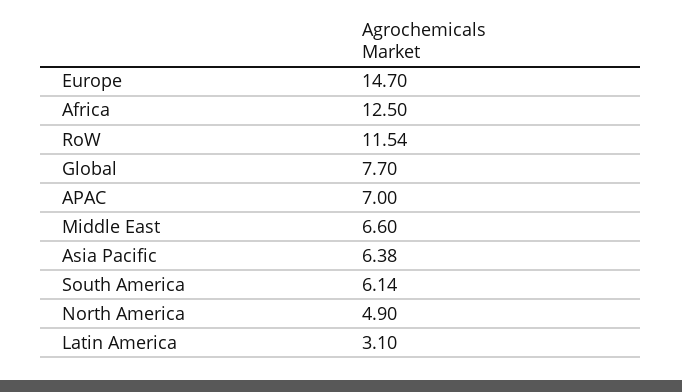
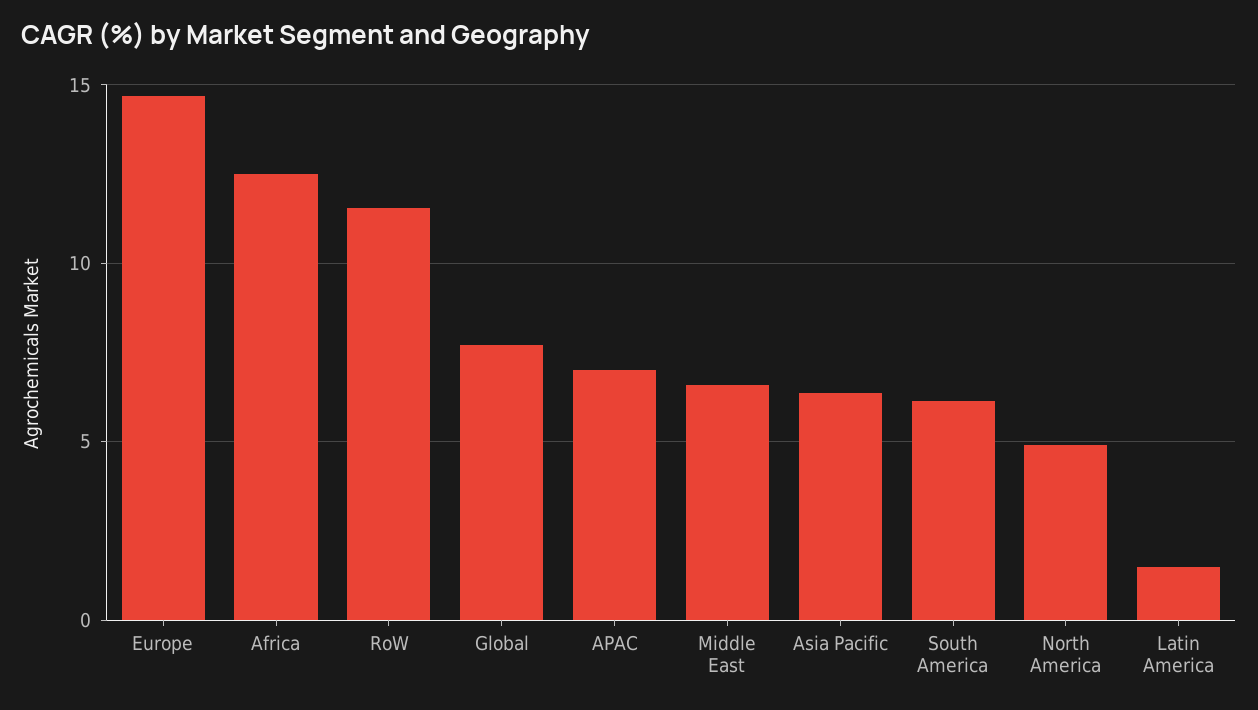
Latin America: 3.1 -> 1.5

